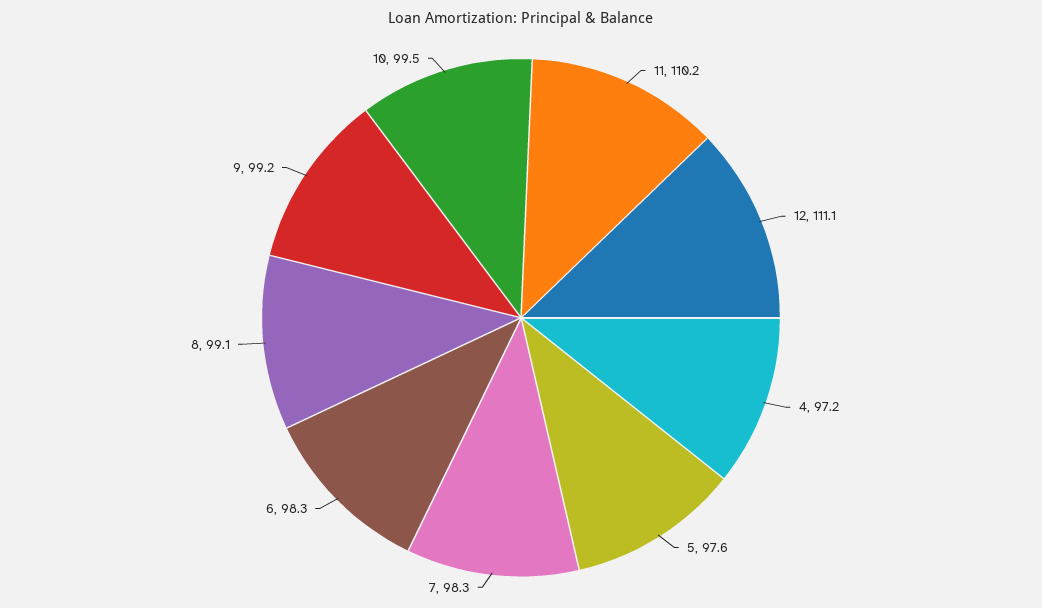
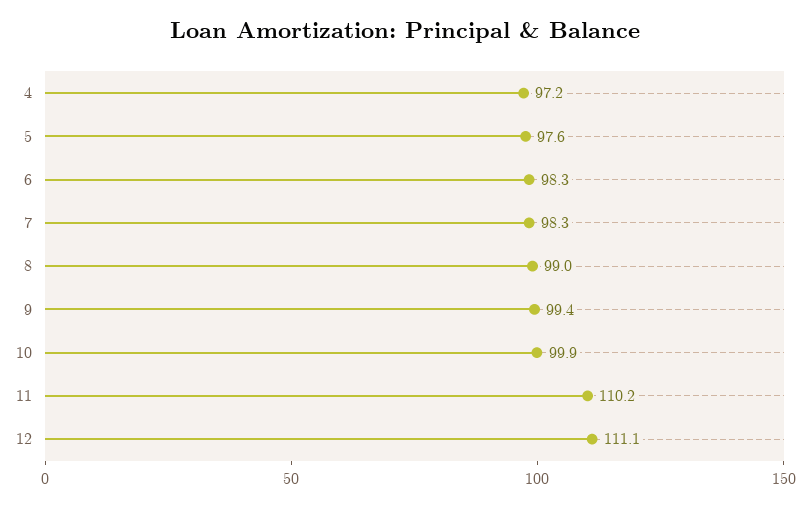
8: 99.1 -> 99
9: 99.2 -> 99.4
10: 99.5 -> 99.9

